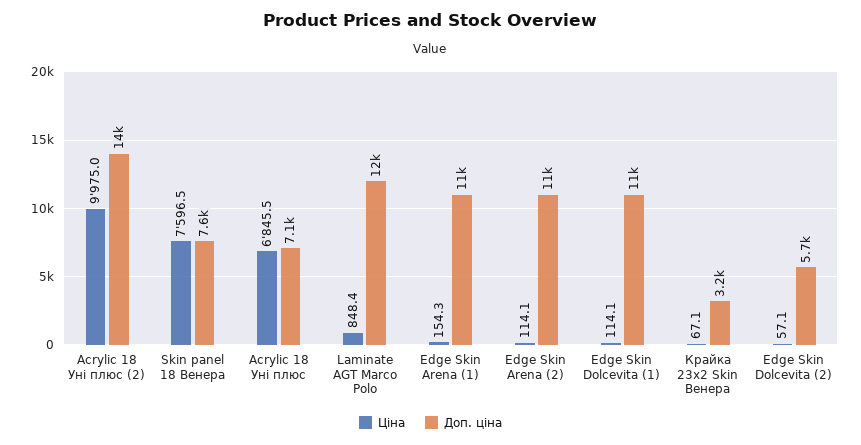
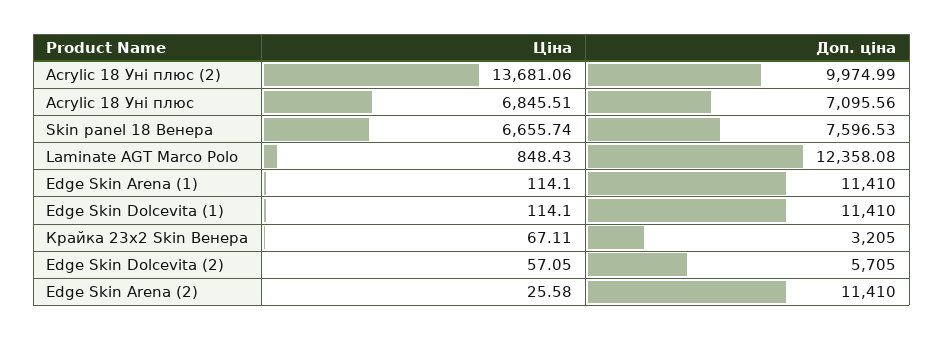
Ціна, Acrylic 18 Уні плюс (2): 9975 -> 13681.06
Доп. ціна, Acrylic 18 Уні плюс (2): 14000 -> 9974.99
Ціна, Skin panel 18 Венера: 7596.5 -> 6655.74
Ціна, Edge Skin Arena (1): 154.3 -> 114.1
Ціна, Edge Skin Arena (2): 114.1 -> 25.58

